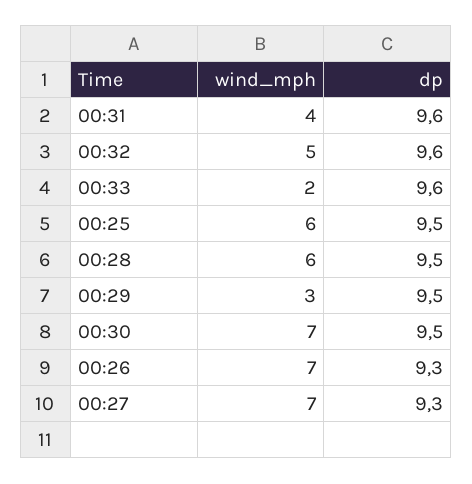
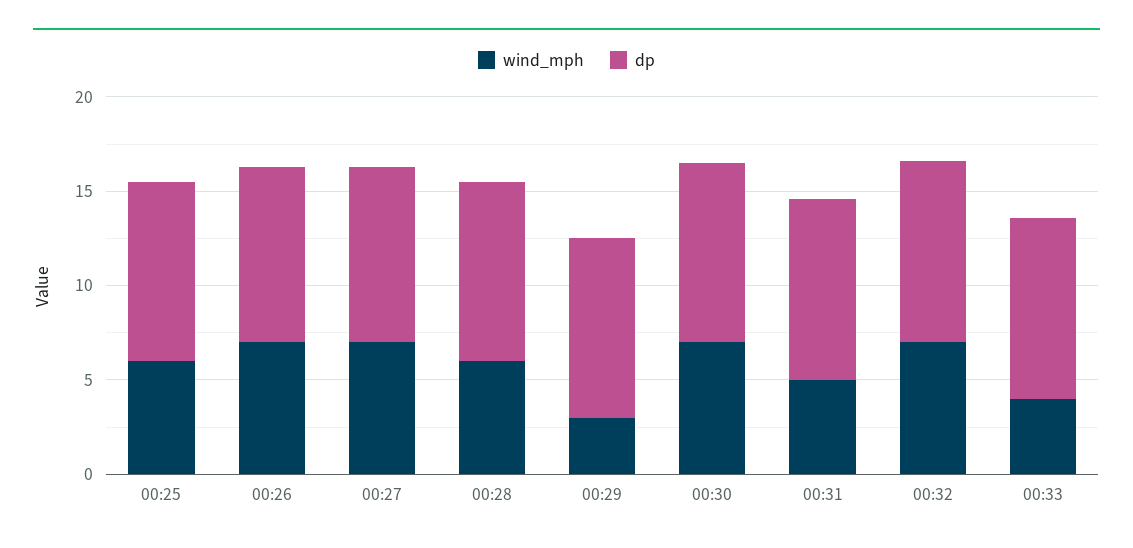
wind_mph, 00:31: 4 -> 5
wind_mph, 00:32: 5 -> 7
wind_mph, 00:33: 2 -> 4

